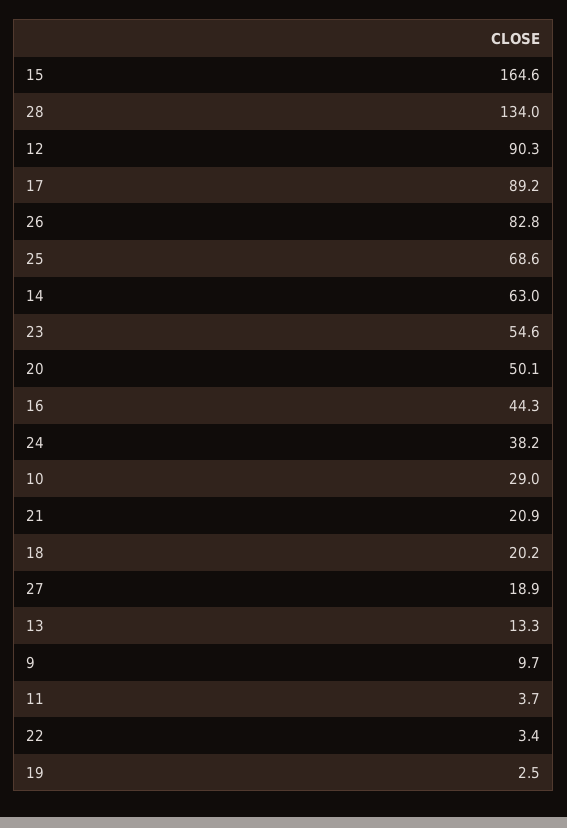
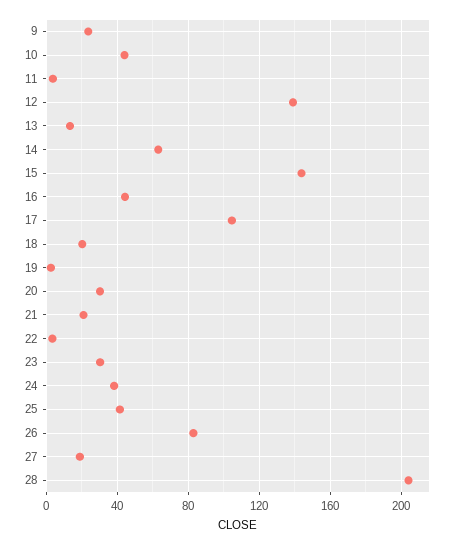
15: 164.6 -> 145
28: 134 -> 205
12: 90.3 -> 140
17: 89.2 -> 105
25: 68.6 -> 40
23: 54.6 -> 30
20: 50.1 -> 30
10: 29 -> 45
9: 9.7 -> 25

